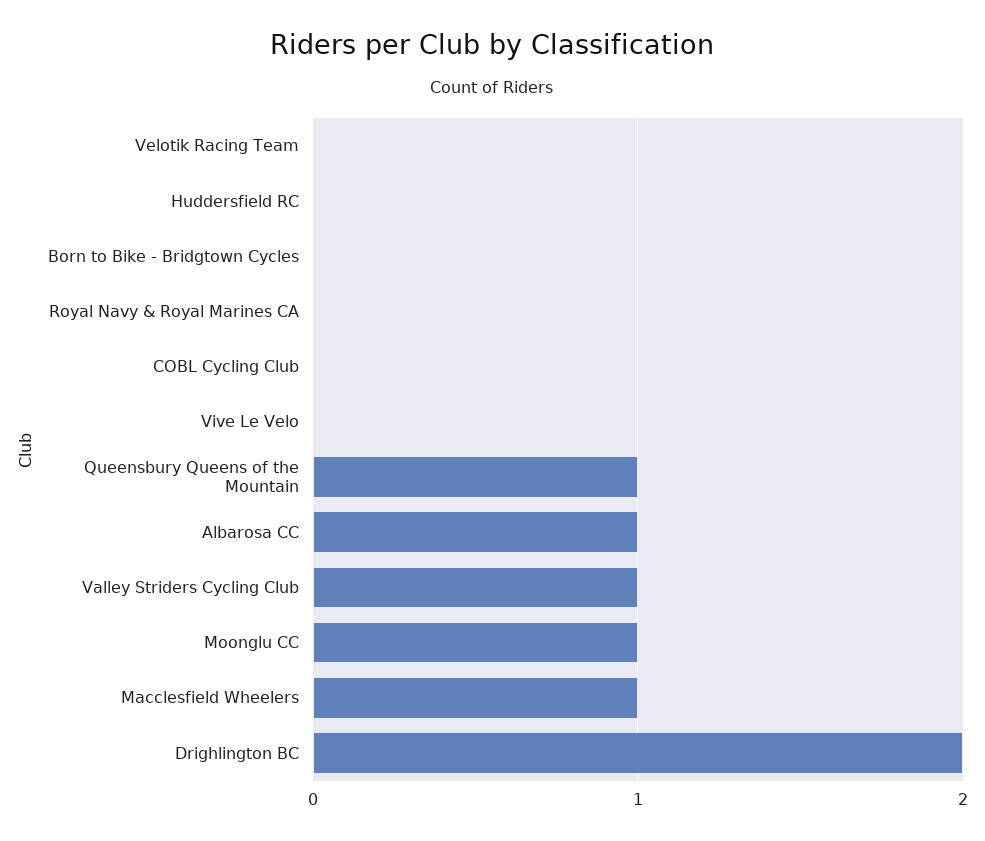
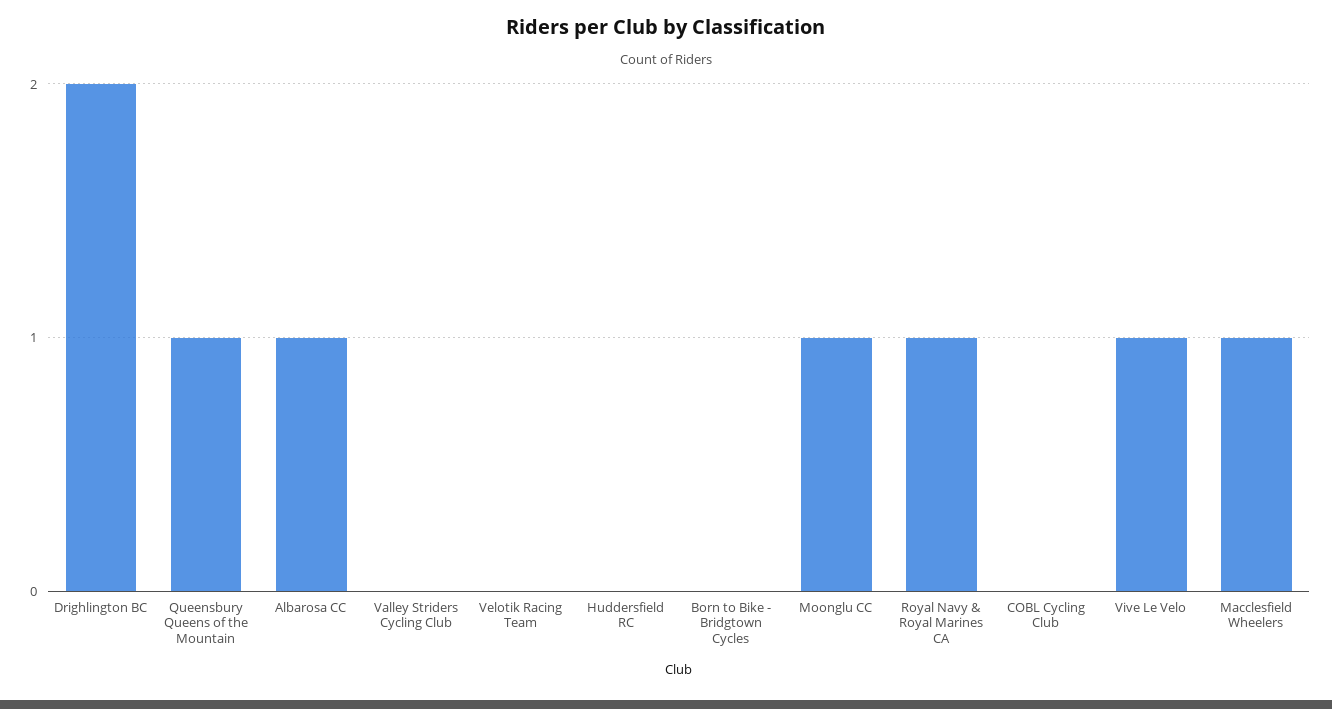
Royal Navy & Royal Marines CA: 0 -> 1
Vive Le Velo: 0 -> 1
Valley Striders Cycling Club: 1 -> 0

